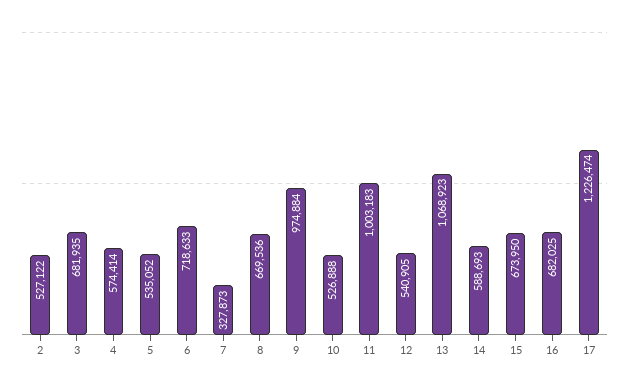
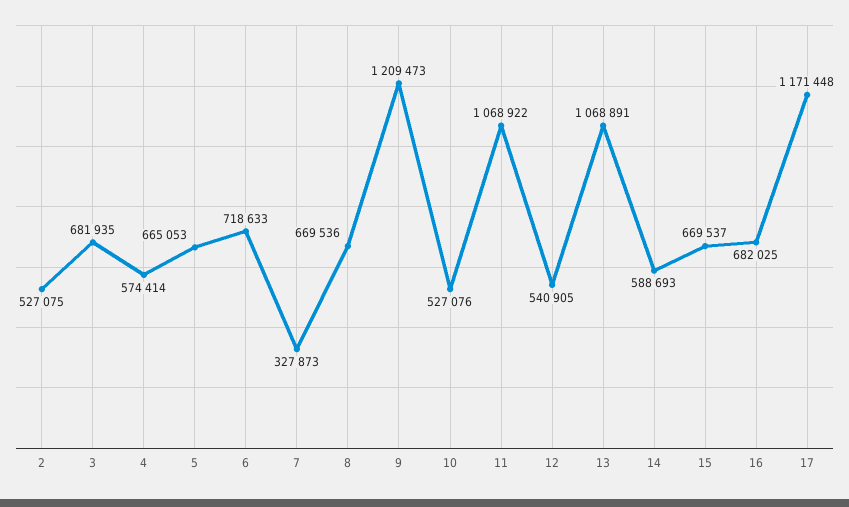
2: 527122 -> 527075
5: 535052 -> 665053
9: 974884 -> 1209473
10: 526888 -> 527076
11: 1003183 -> 1068922
13: 1068923 -> 1068891
15: 673950 -> 669537
17: 1226474 -> 1171448

